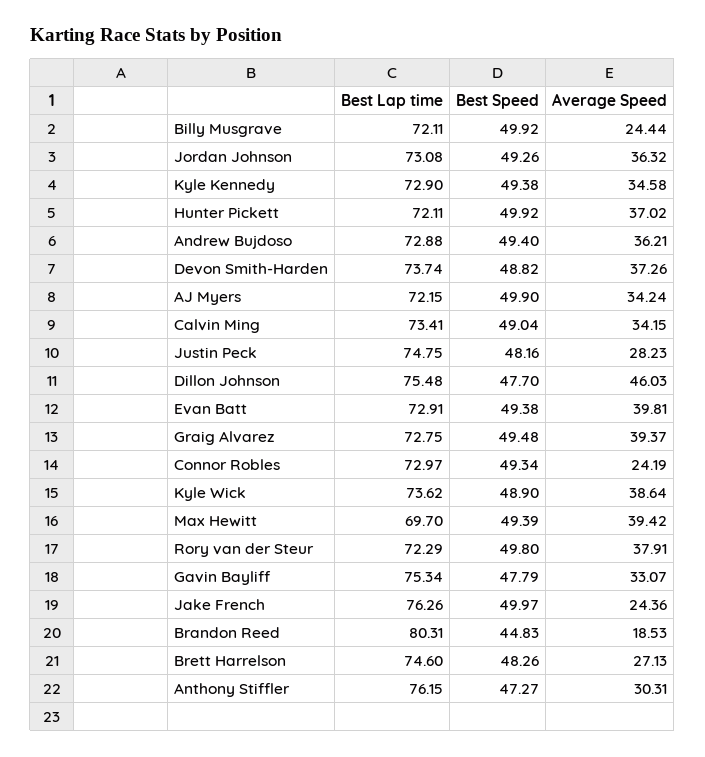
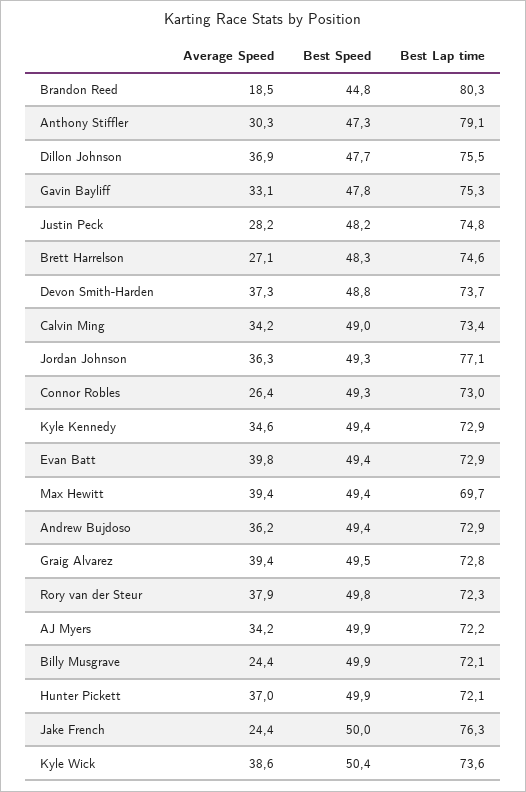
Best Lap time, Jordan Johnson: 73.08 -> 77.1
Average Speed, Dillon Johnson: 46.03 -> 36.9
Average Speed, Connor Robles: 24.19 -> 26.4
Best Speed, Kyle Wick: 48.9 -> 50.4
Best Lap time, Anthony Stiffler: 76.15 -> 79.1

